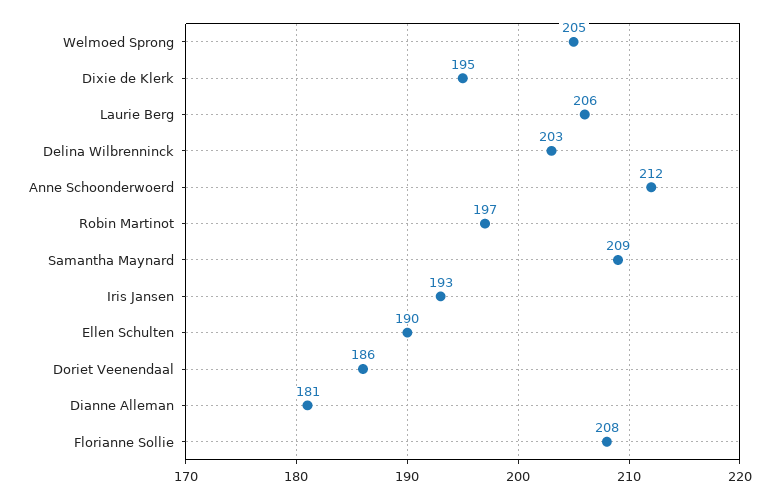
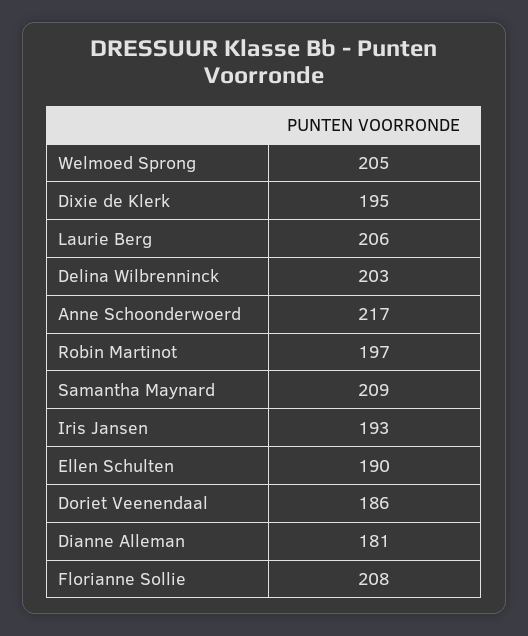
Anne Schoonderwoerd: 212 -> 217

